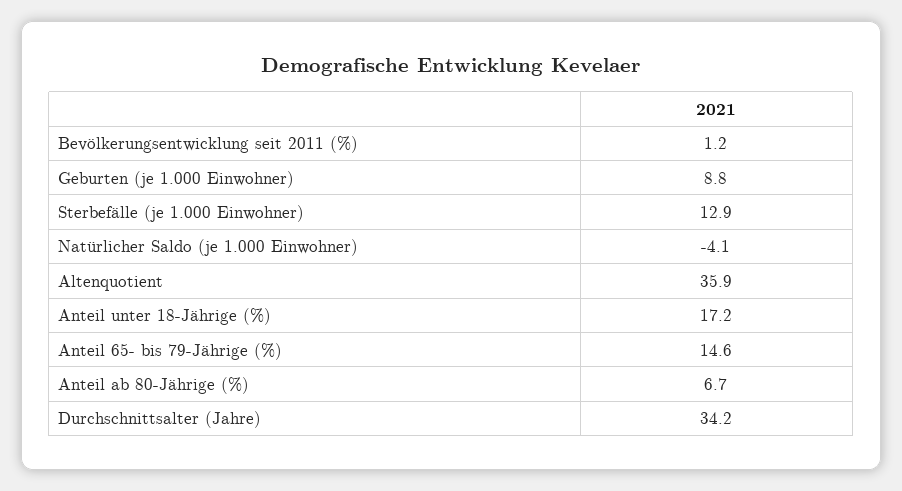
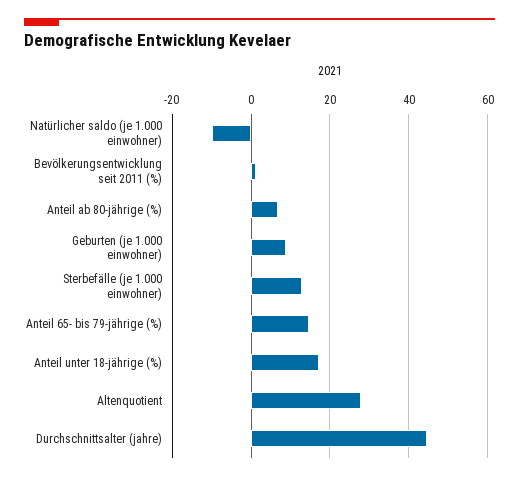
Natürlicher Saldo (je 1.000 Einwohner): -4.1 -> -10
Altenquotient: 35.9 -> 28
Durchschnittsalter (Jahre): 34.2 -> 44

